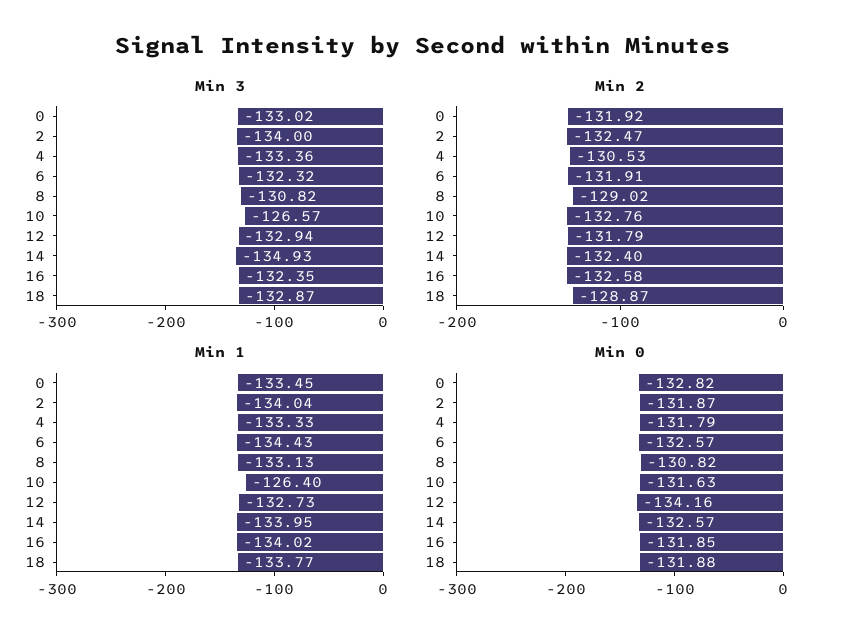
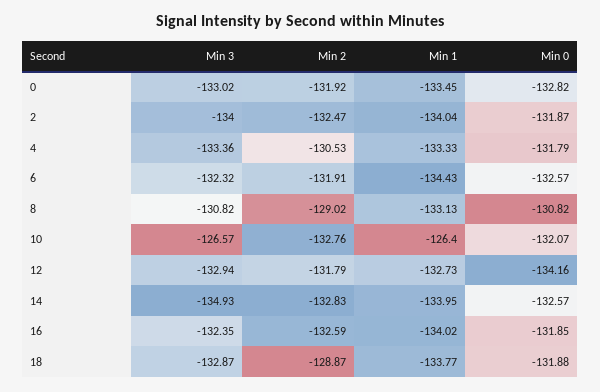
Min 2, 14: -132.4 -> -132.83
Min 2, 16: -132.58 -> -132.59
Min 0, 10: -131.63 -> -132.07

